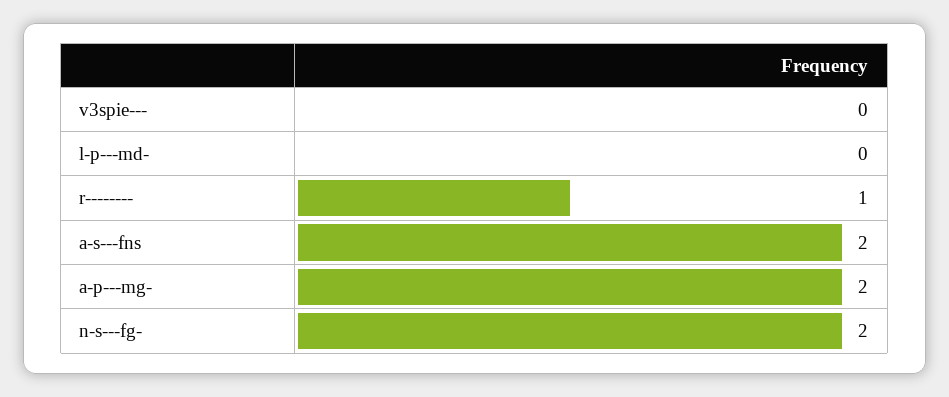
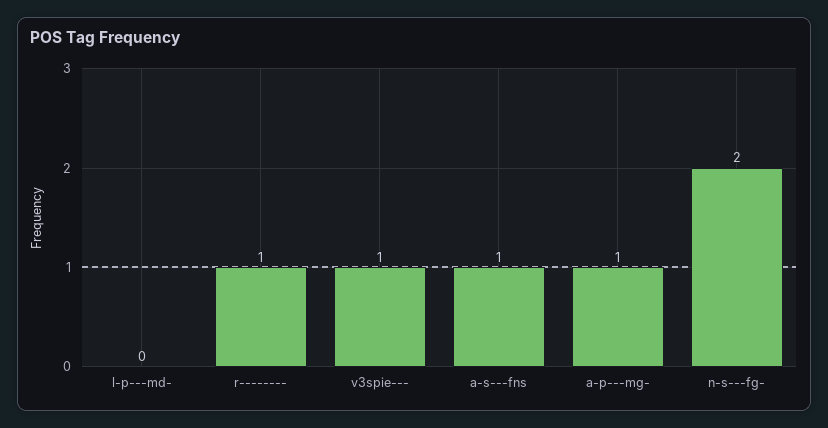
v3spie---: 0 -> 1
a-s---fns: 2 -> 1
a-p---mg-: 2 -> 1

